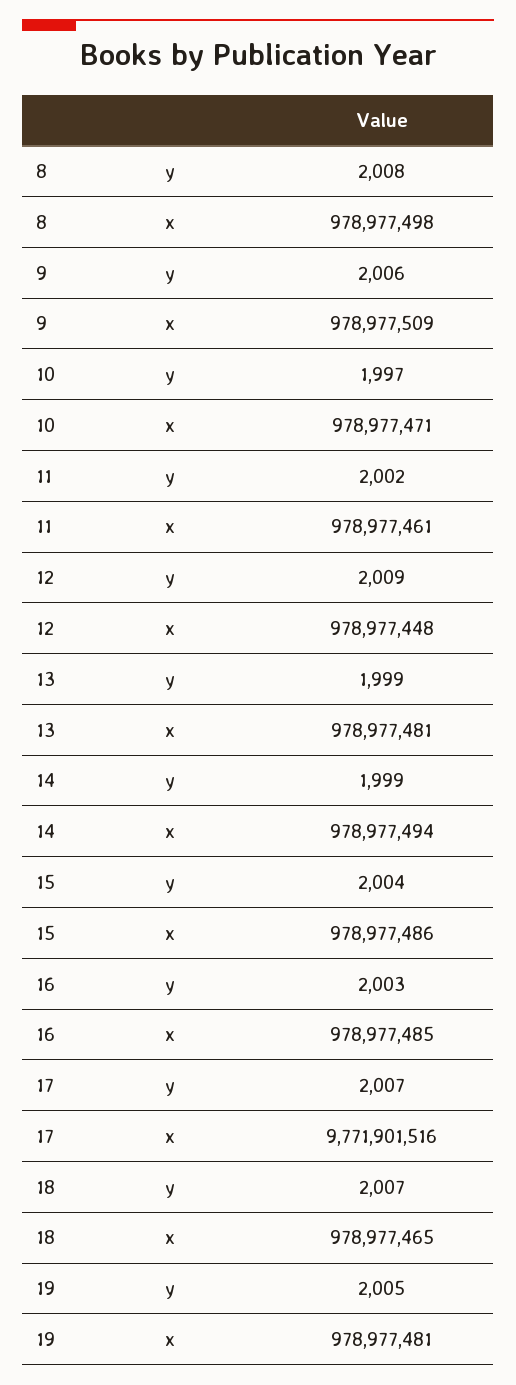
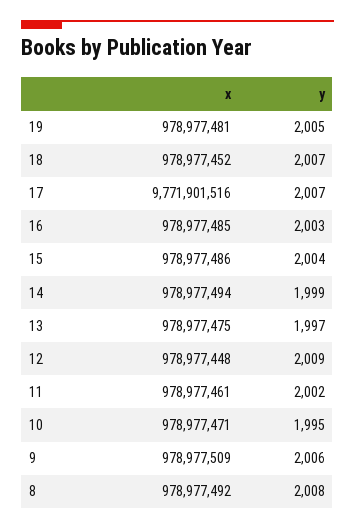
8, x: 978977498 -> 978977492
10, y: 1997 -> 1995
13, y: 1999 -> 1997
13, x: 978977481 -> 978977475
18, x: 978977465 -> 978977452

